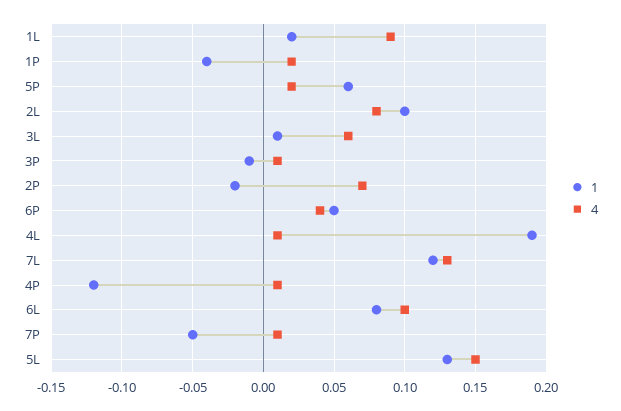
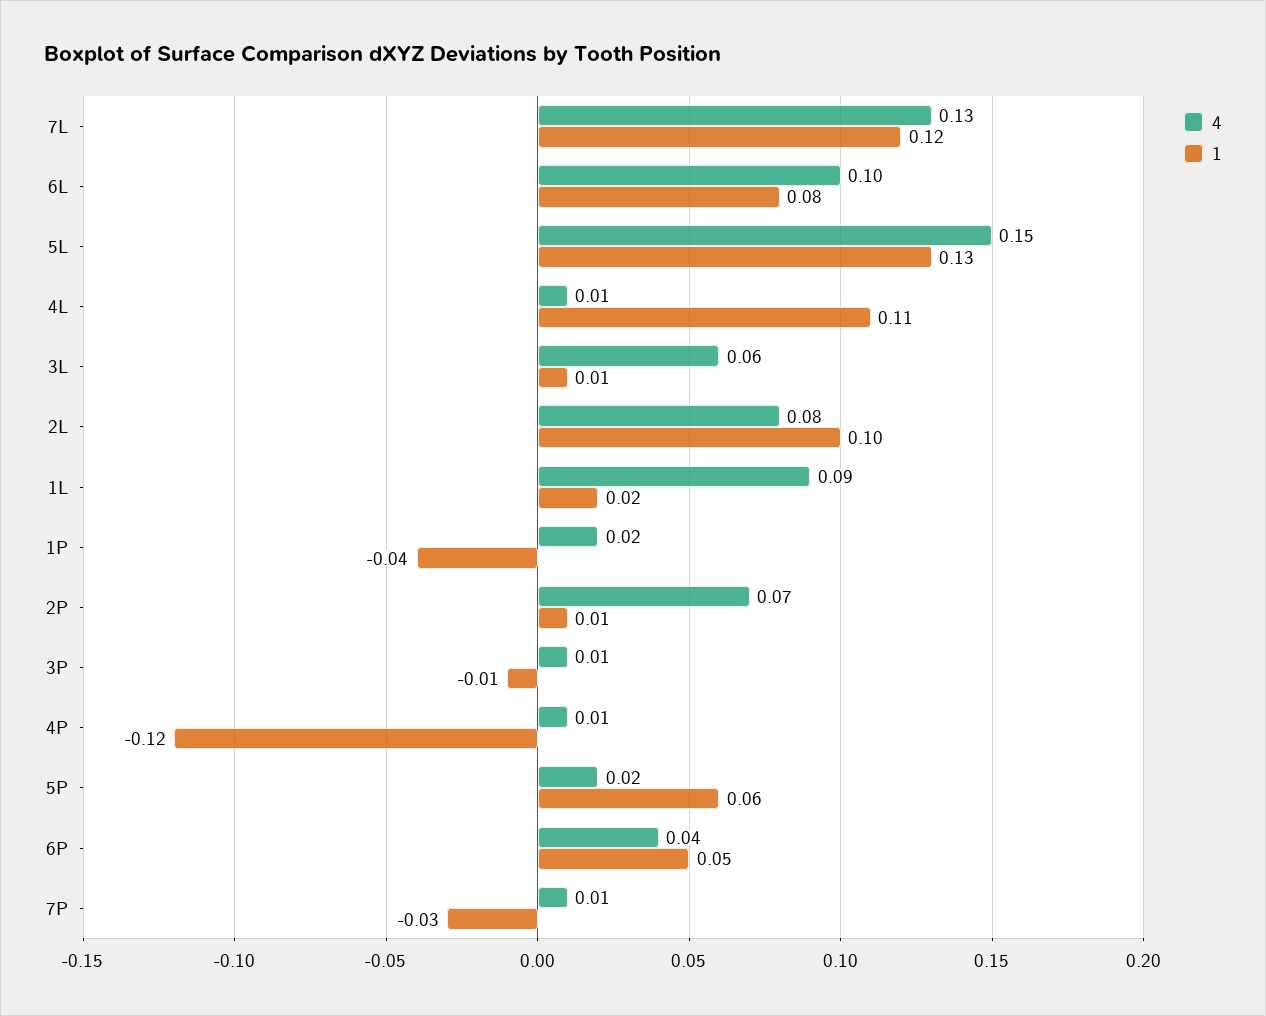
1, 2P: -0.02 -> 0.01
1, 4L: 0.19 -> 0.11
1, 7P: -0.05 -> -0.03

